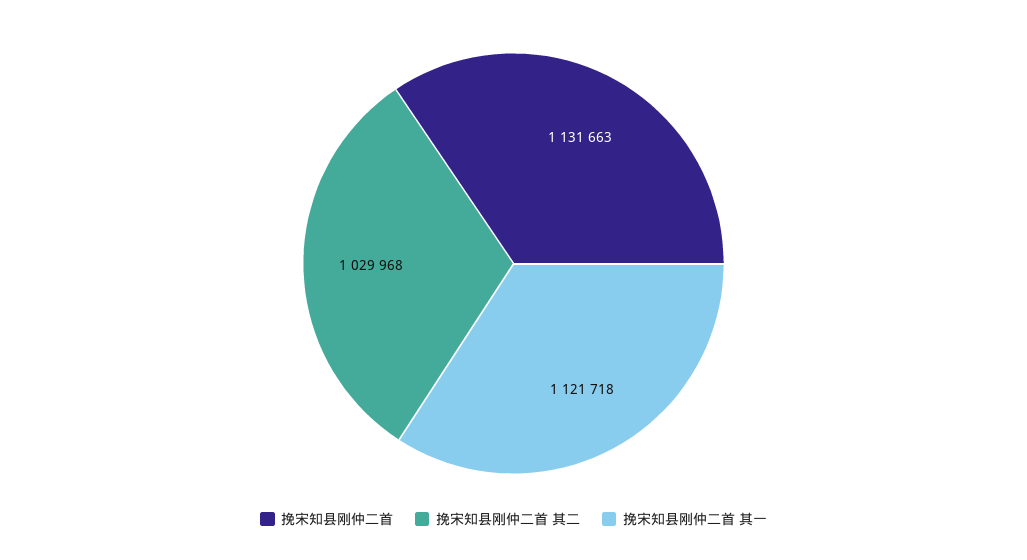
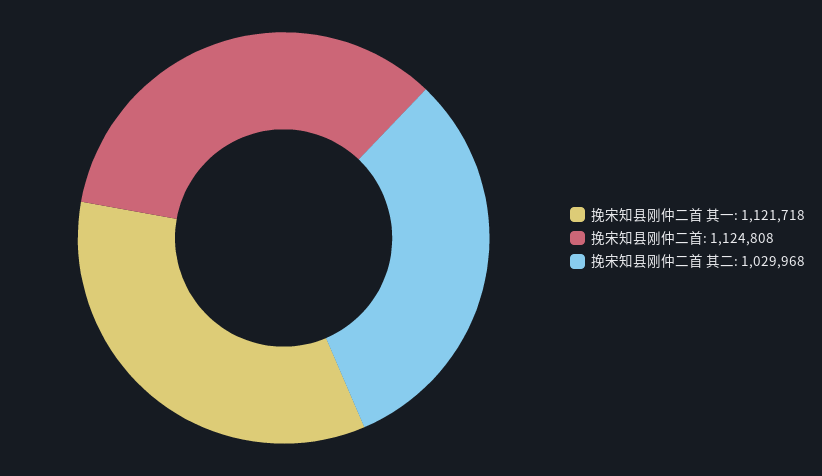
挽宋知县刚仲二首: 1131663 -> 1124808

